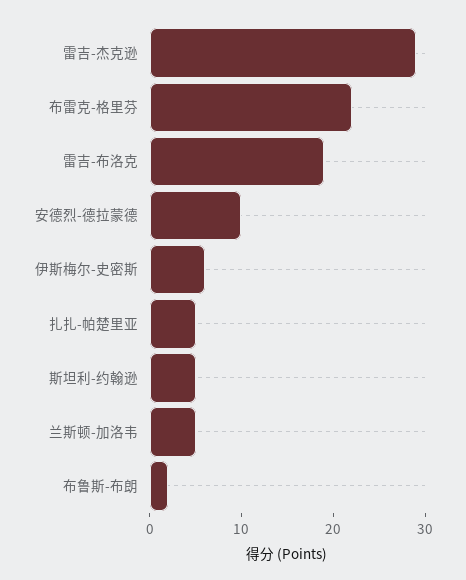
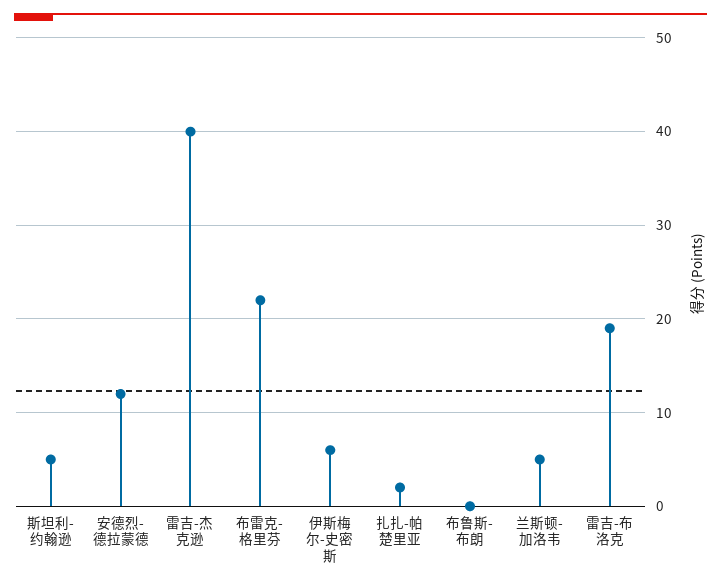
雷吉-杰克逊: 29 -> 40
安德烈-德拉蒙德: 10 -> 12
扎扎-帕楚里亚: 5 -> 2
布鲁斯-布朗: 2 -> 0

